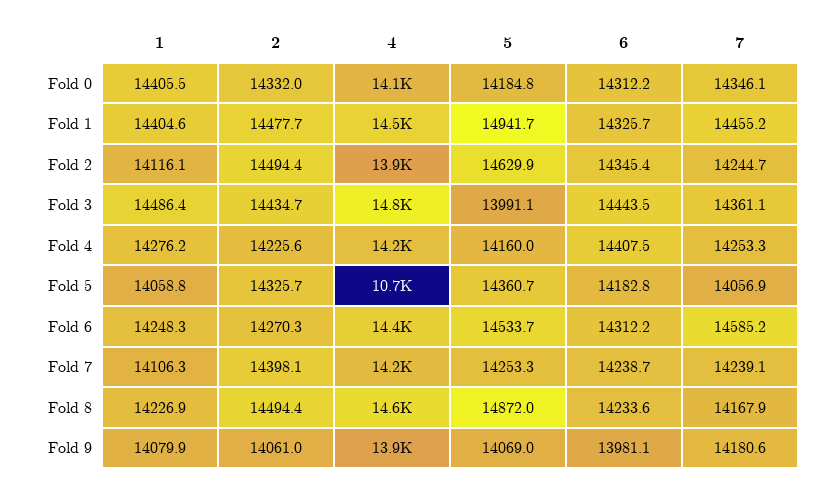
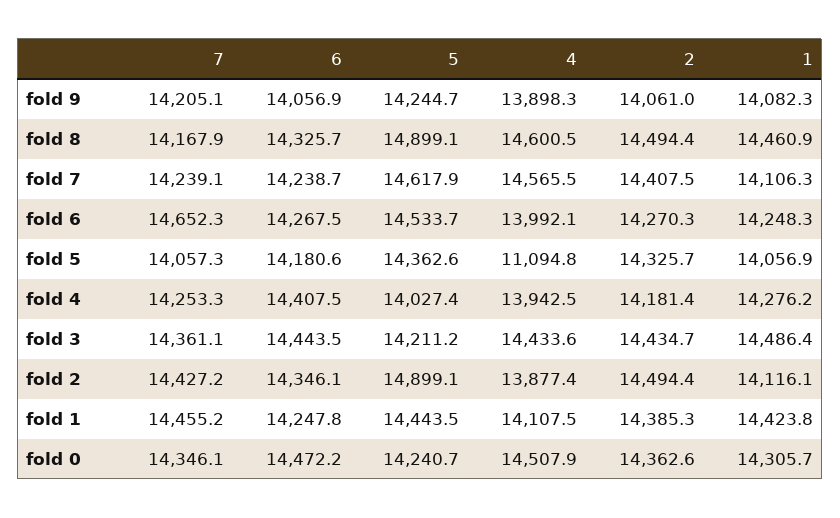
1, Fold 0: 14405.5 -> 14305.7
2, Fold 0: 14332 -> 14362.6
4, Fold 0: 14100 -> 14507.9
5, Fold 0: 14184.8 -> 14240.7
6, Fold 0: 14312.2 -> 14472.2
1, Fold 1: 14404.6 -> 14423.8
2, Fold 1: 14477.7 -> 14385.3
4, Fold 1: 14500 -> 14107.5
5, Fold 1: 14941.7 -> 14443.5
6, Fold 1: 14325.7 -> 14247.8
5, Fold 2: 14629.9 -> 14899.1
6, Fold 2: 14345.4 -> 14346.1
7, Fold 2: 14244.7 -> 14427.2
4, Fold 3: 14800 -> 14433.6
5, Fold 3: 13991.1 -> 14211.2
2, Fold 4: 14225.6 -> 14181.4
4, Fold 4: 14200 -> 13942.5
5, Fold 4: 14160 -> 14027.4
1, Fold 5: 14058.8 -> 14056.9
4, Fold 5: 10700 -> 11094.8
5, Fold 5: 14360.7 -> 14362.6
6, Fold 5: 14182.8 -> 14180.6
7, Fold 5: 14056.9 -> 14057.3
4, Fold 6: 14400 -> 13992.1
6, Fold 6: 14312.2 -> 14267.5
7, Fold 6: 14585.2 -> 14652.3
2, Fold 7: 14398.1 -> 14407.5
4, Fold 7: 14200 -> 14565.5
5, Fold 7: 14253.3 -> 14617.9
1, Fold 8: 14226.9 -> 14460.9
5, Fold 8: 14872 -> 14899.1
6, Fold 8: 14233.6 -> 14325.7
1, Fold 9: 14079.9 -> 14082.3
5, Fold 9: 14069 -> 14244.7
6, Fold 9: 13981.1 -> 14056.9
7, Fold 9: 14180.6 -> 14205.1

